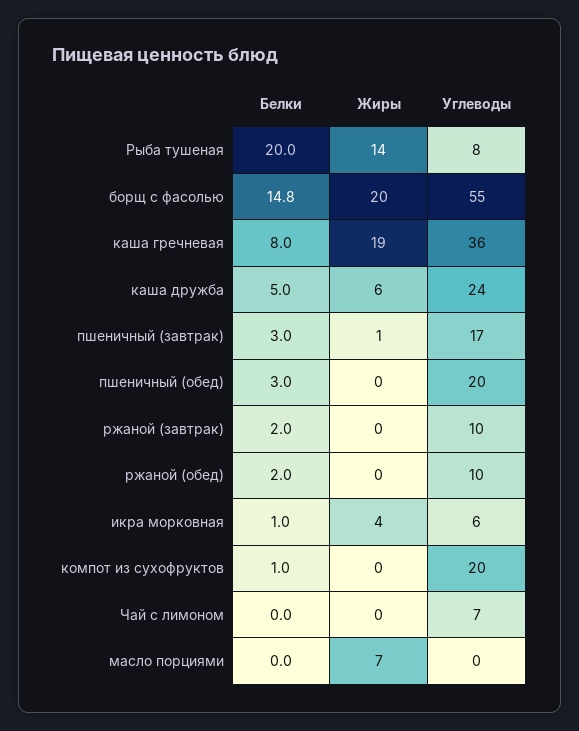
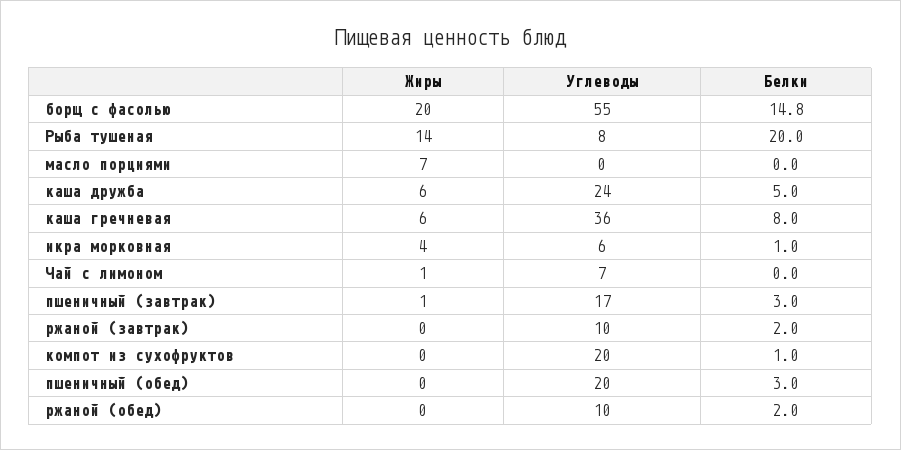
Жиры, каша гречневая: 19 -> 6
Жиры, Чай с лимоном: 0 -> 1

